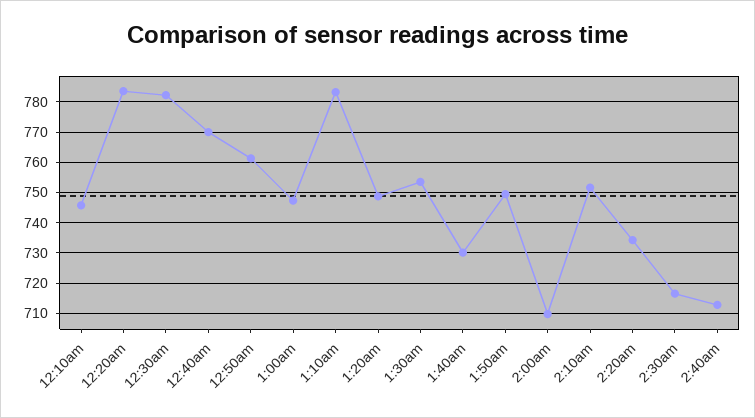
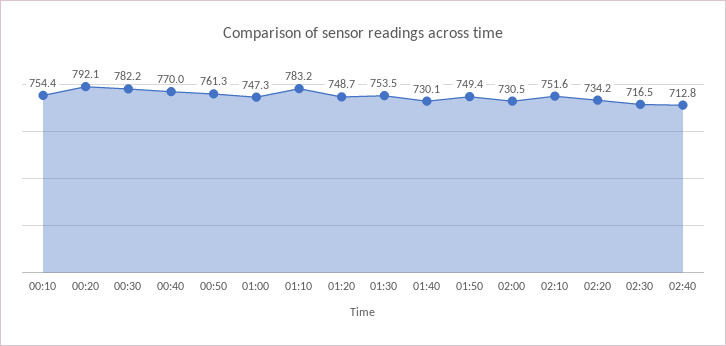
12:10am: 746 -> 754.4
12:20am: 784 -> 792.1
2:00am: 710 -> 730.5

